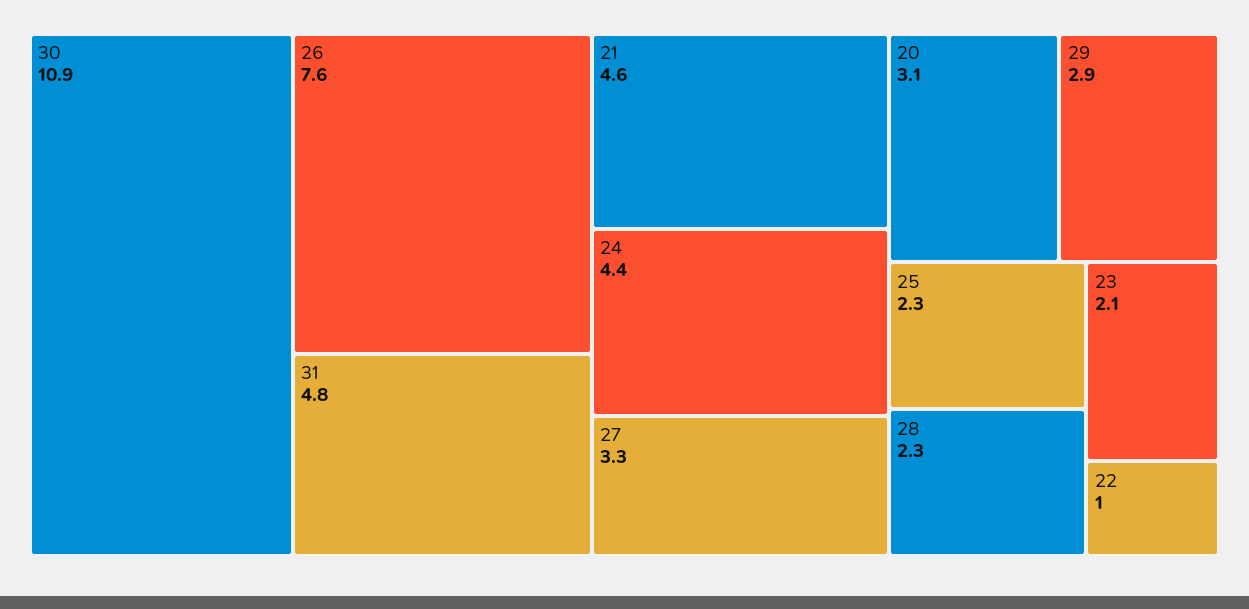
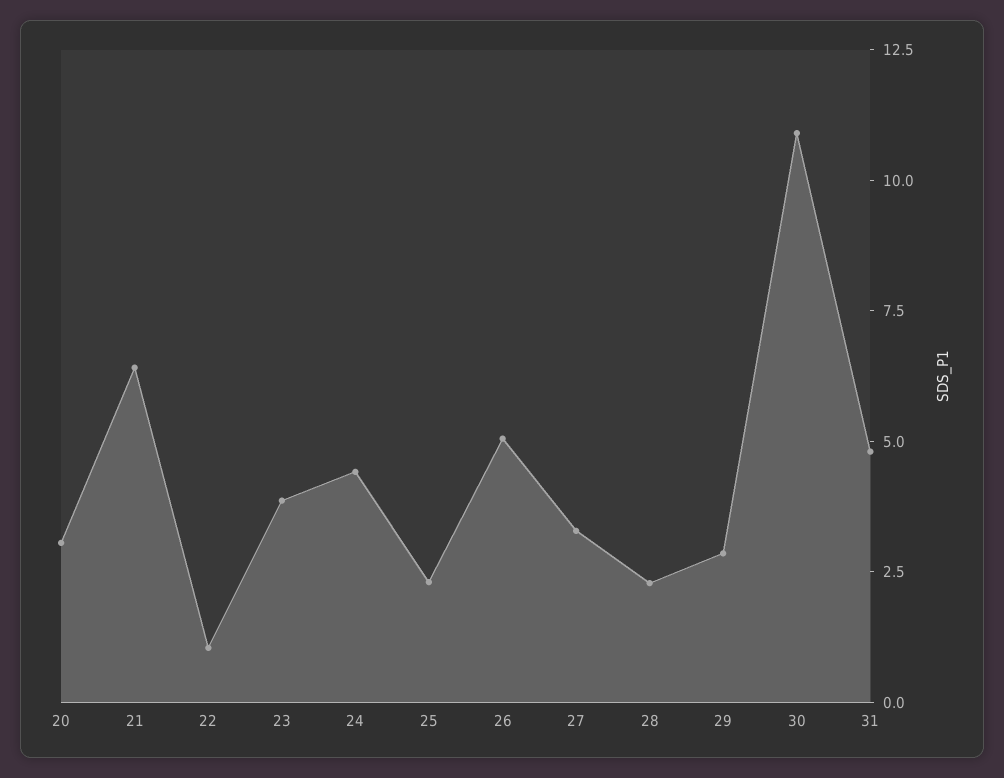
26: 7.6 -> 5
21: 4.6 -> 6.5
23: 2.1 -> 4

